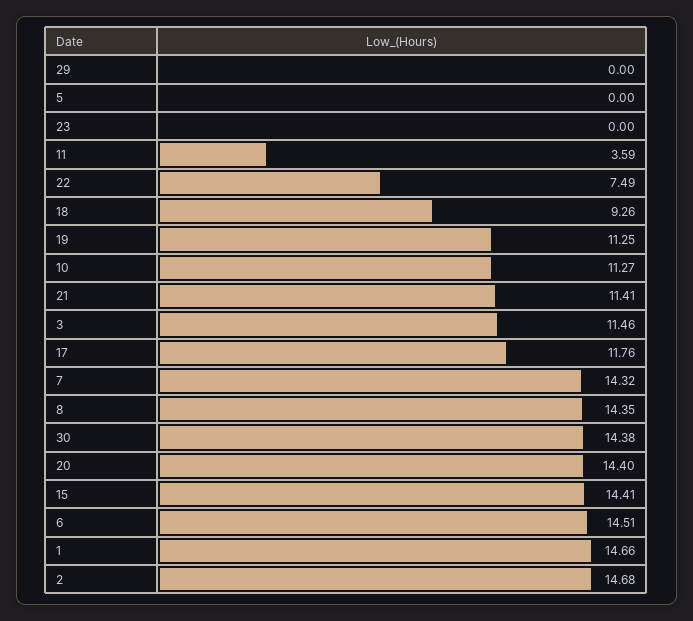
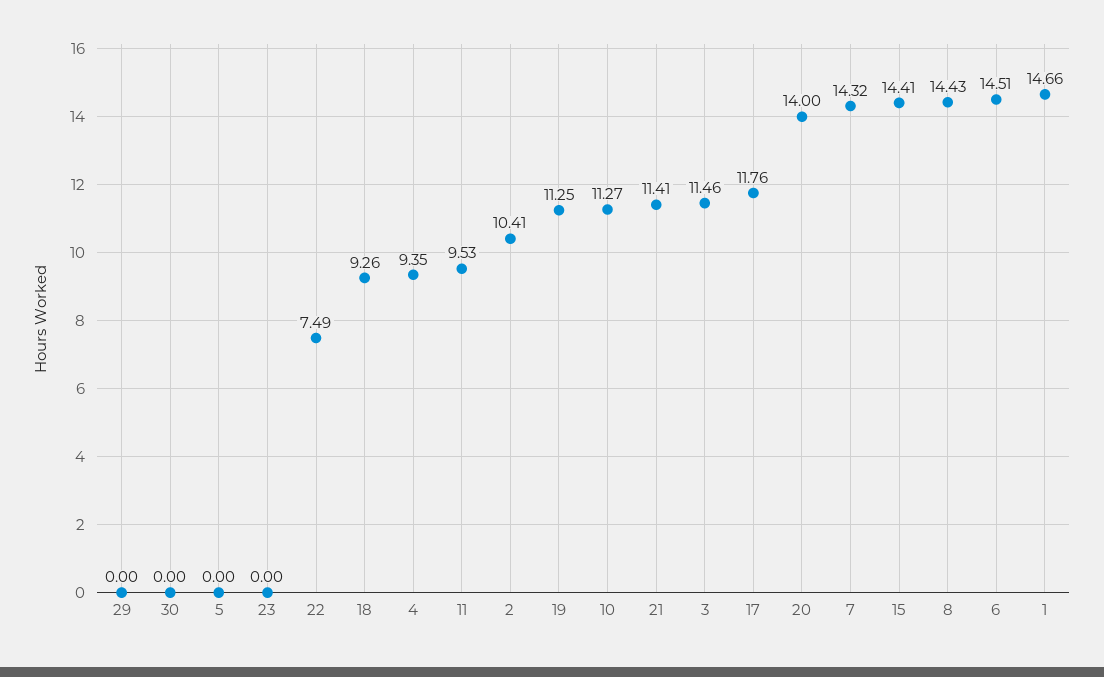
11: 3.59 -> 9.53
8: 14.35 -> 14.43
30: 14.38 -> 0
20: 14.4 -> 14
2: 14.68 -> 10.41
4: none -> 9.35

